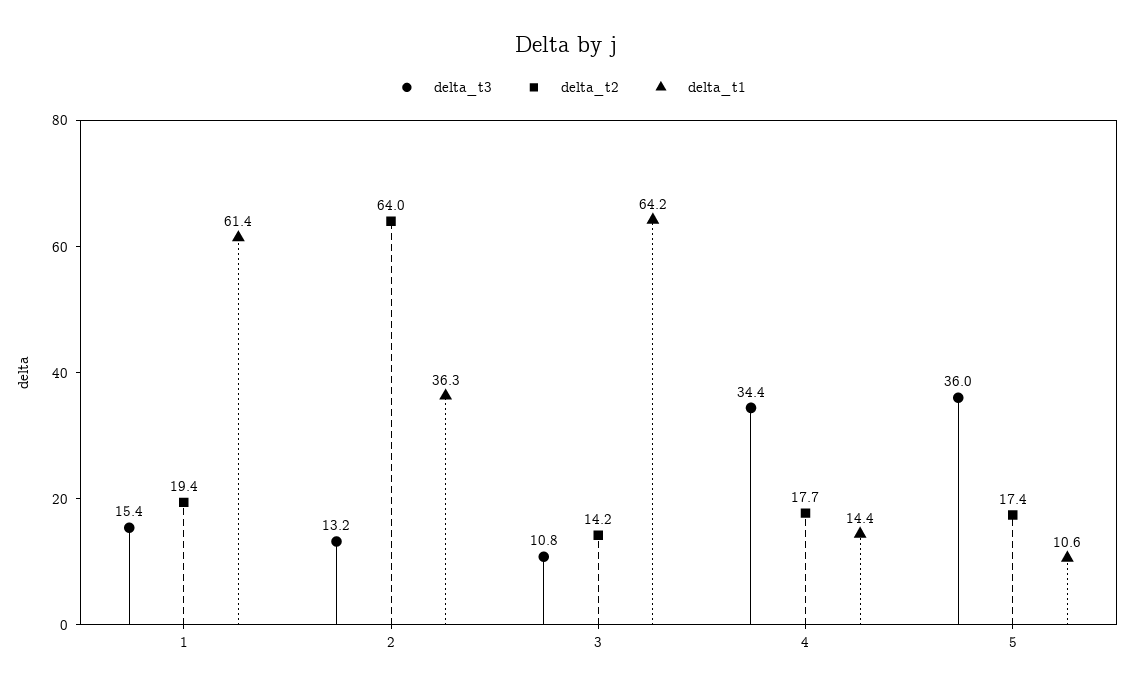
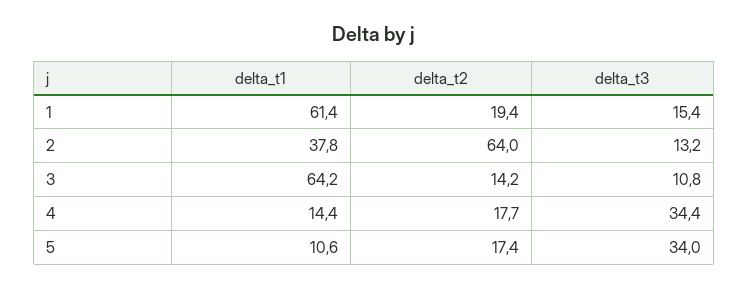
delta_t1, 2: 36.3 -> 37.8
delta_t3, 5: 36 -> 34

